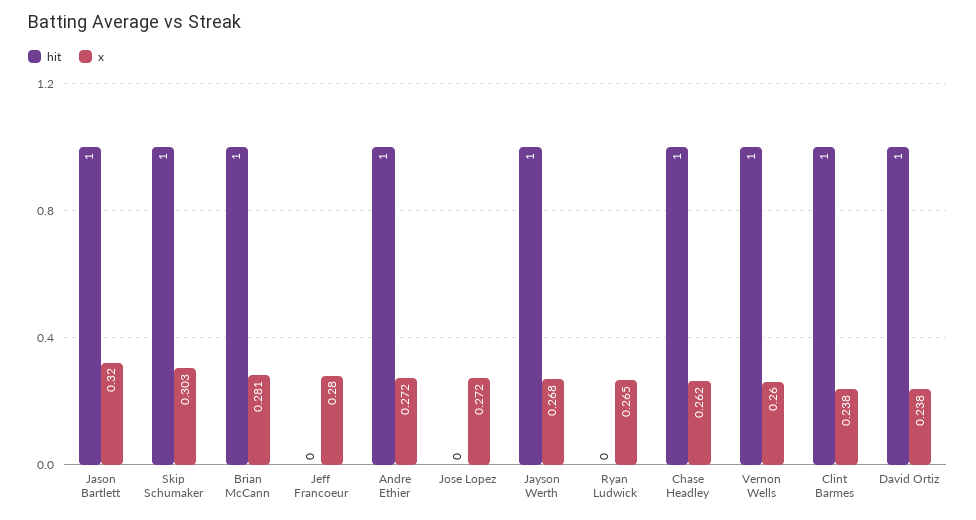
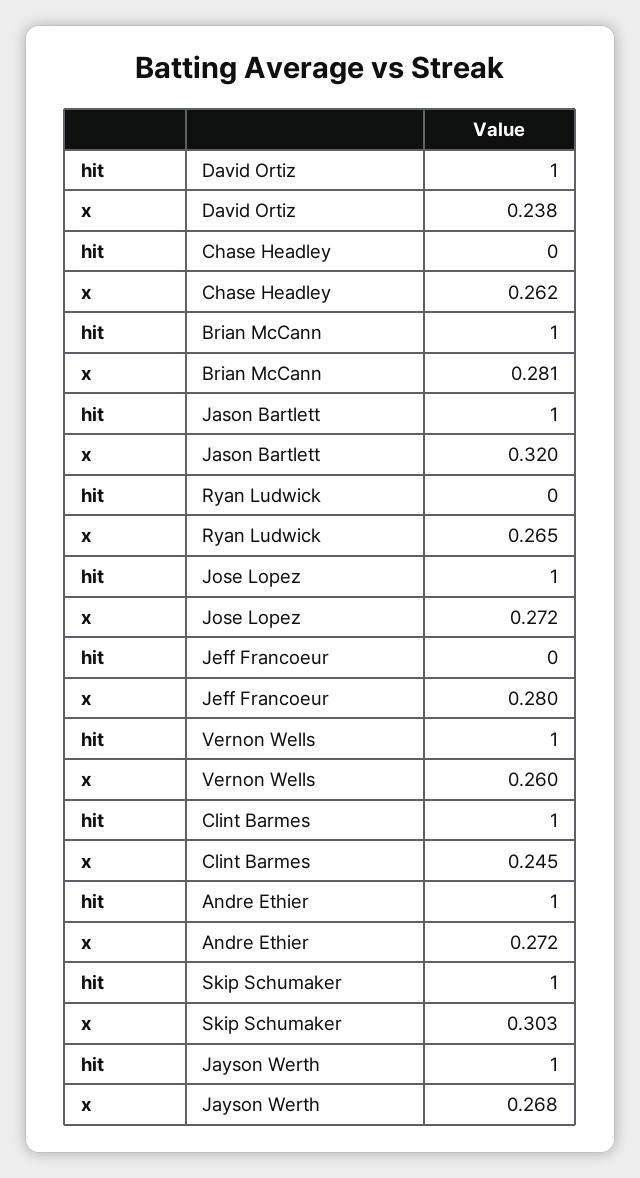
hit, Jose Lopez: 0 -> 1
hit, Chase Headley: 1 -> 0
x, Clint Barmes: 0.238 -> 0.245

